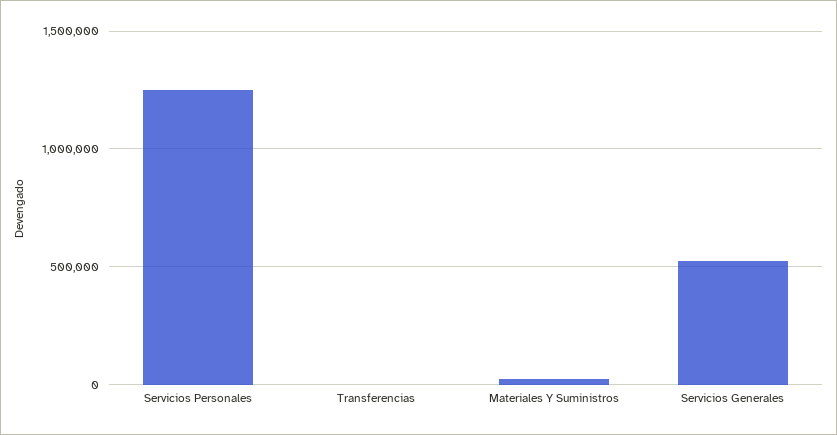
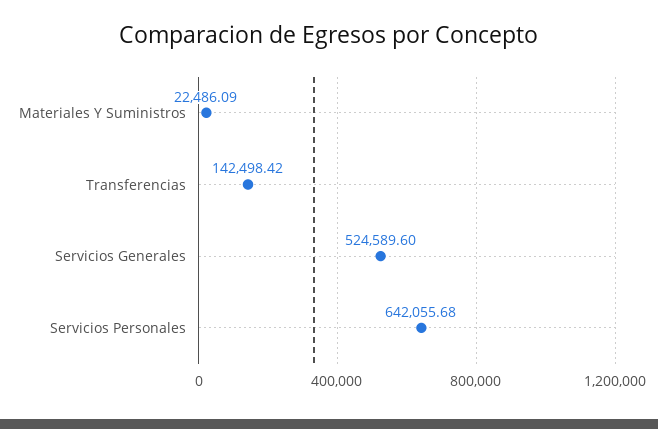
Servicios Personales: 1250000 -> 642055.68
Transferencias: 0 -> 142498.42

